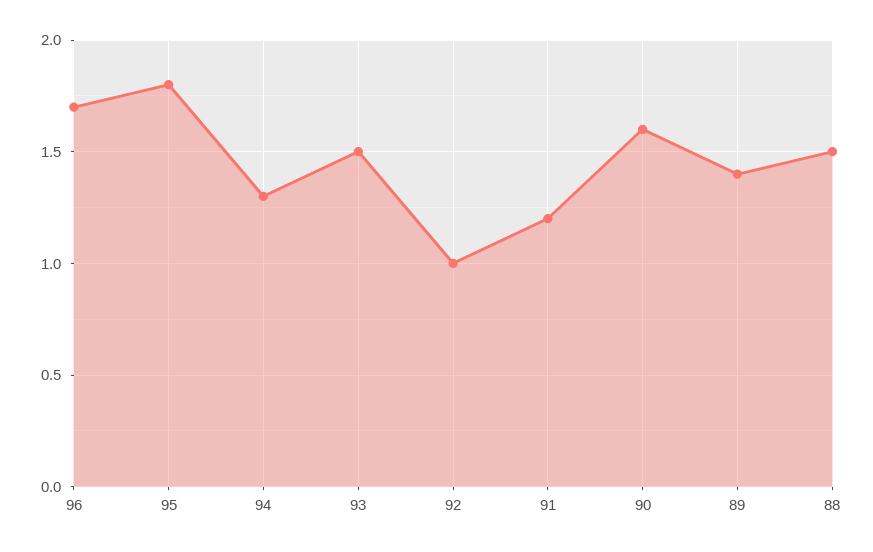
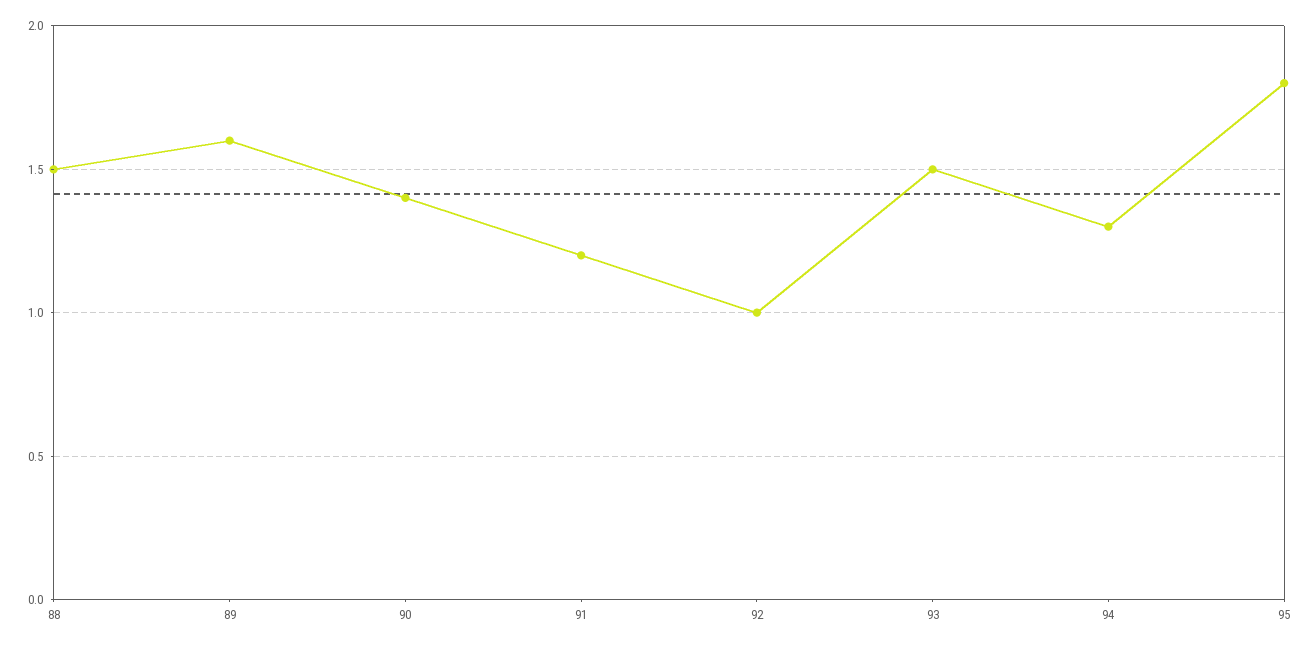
96: 1.7 -> none
90: 1.6 -> 1.4
89: 1.4 -> 1.6

